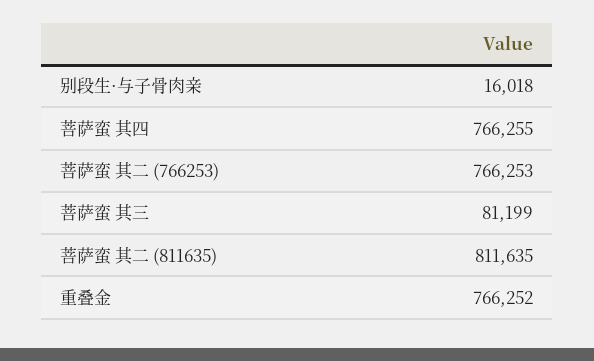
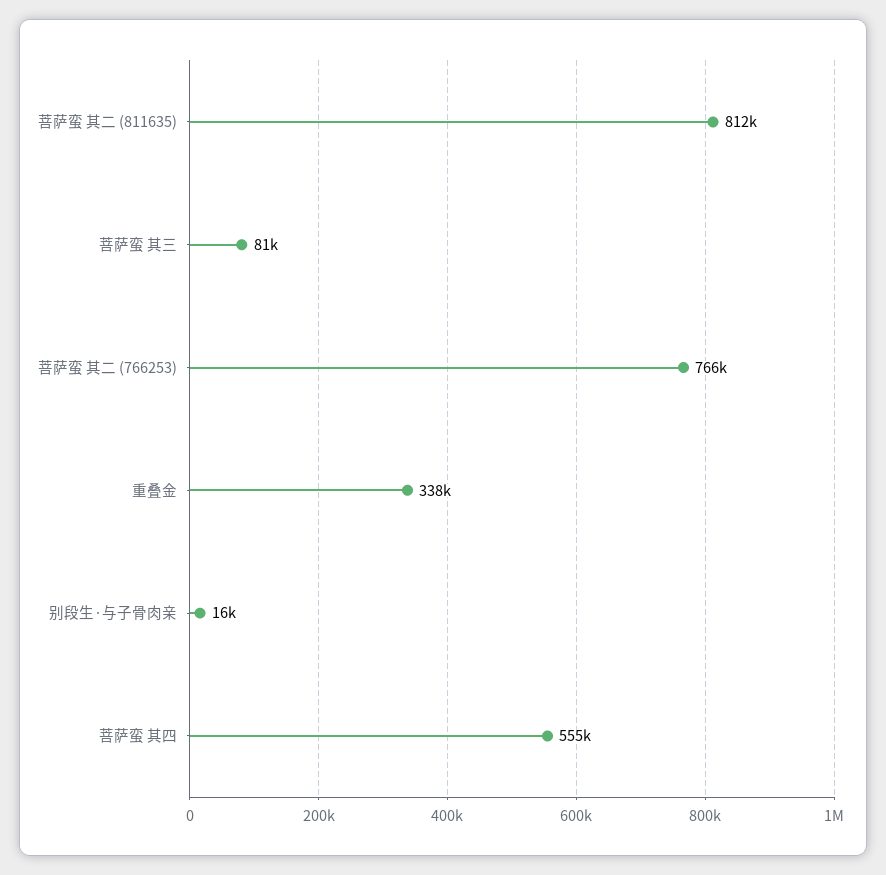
菩萨蛮 其四: 766255 -> 555000
重叠金: 766252 -> 338000

